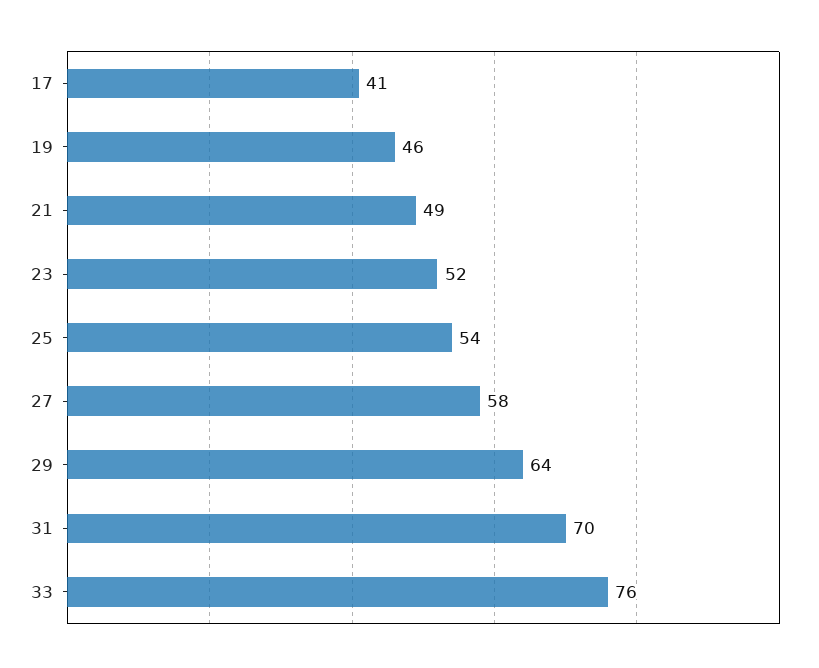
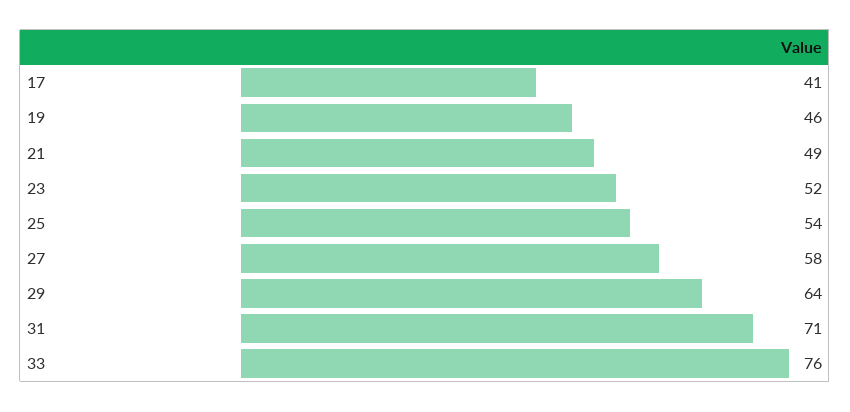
31: 70 -> 71

